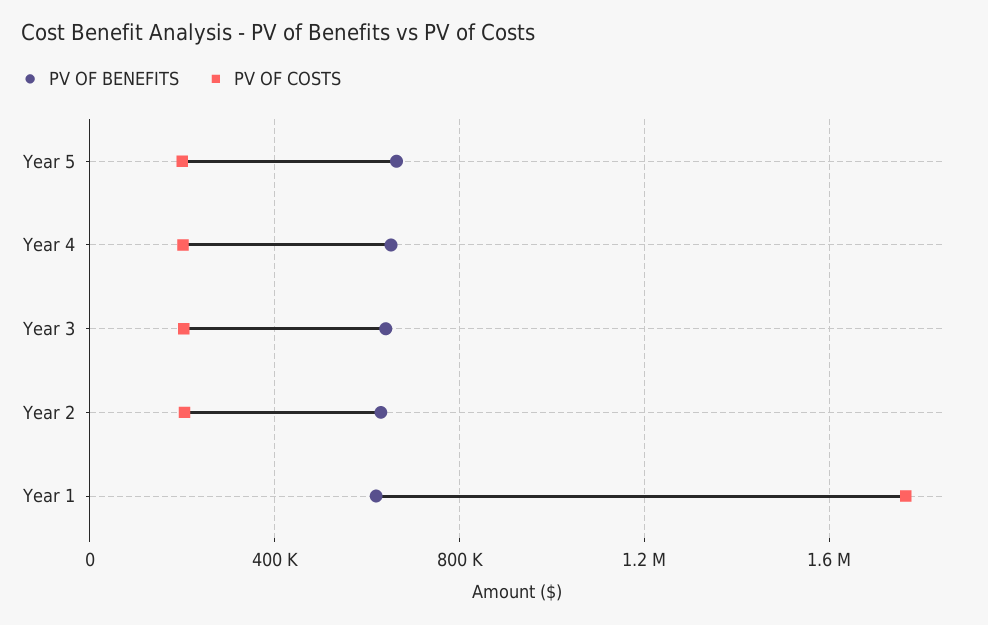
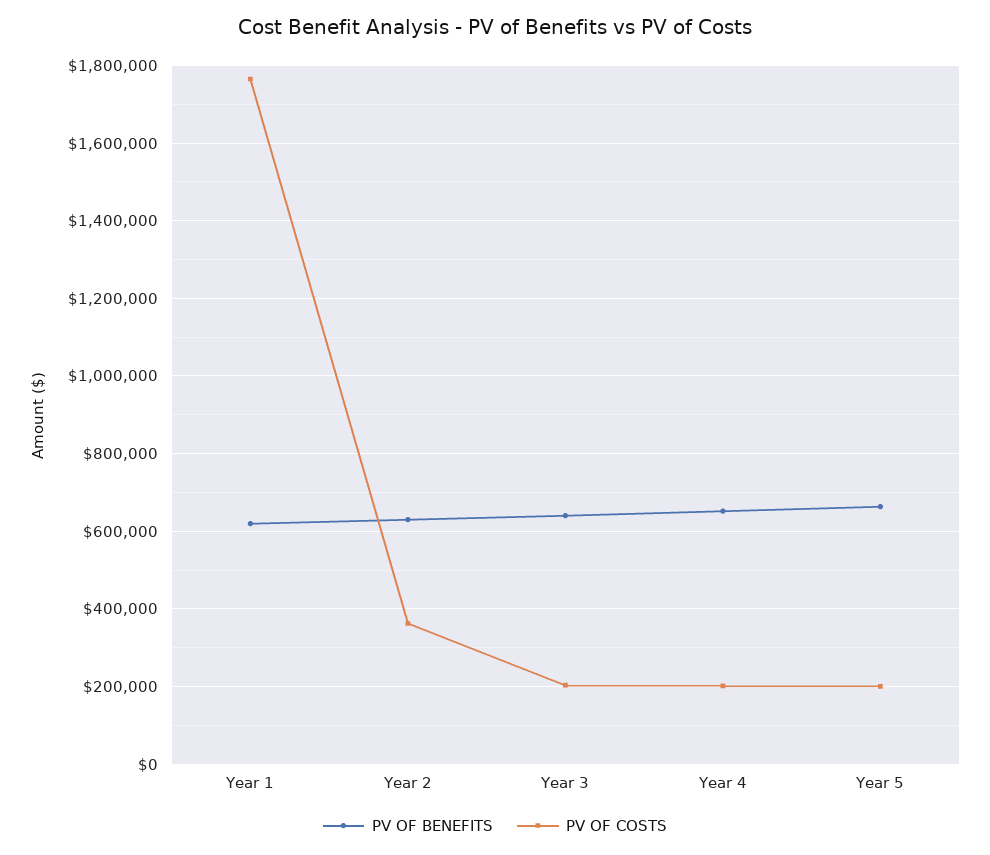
PV OF COSTS, Year 2: 200000 -> 360000

